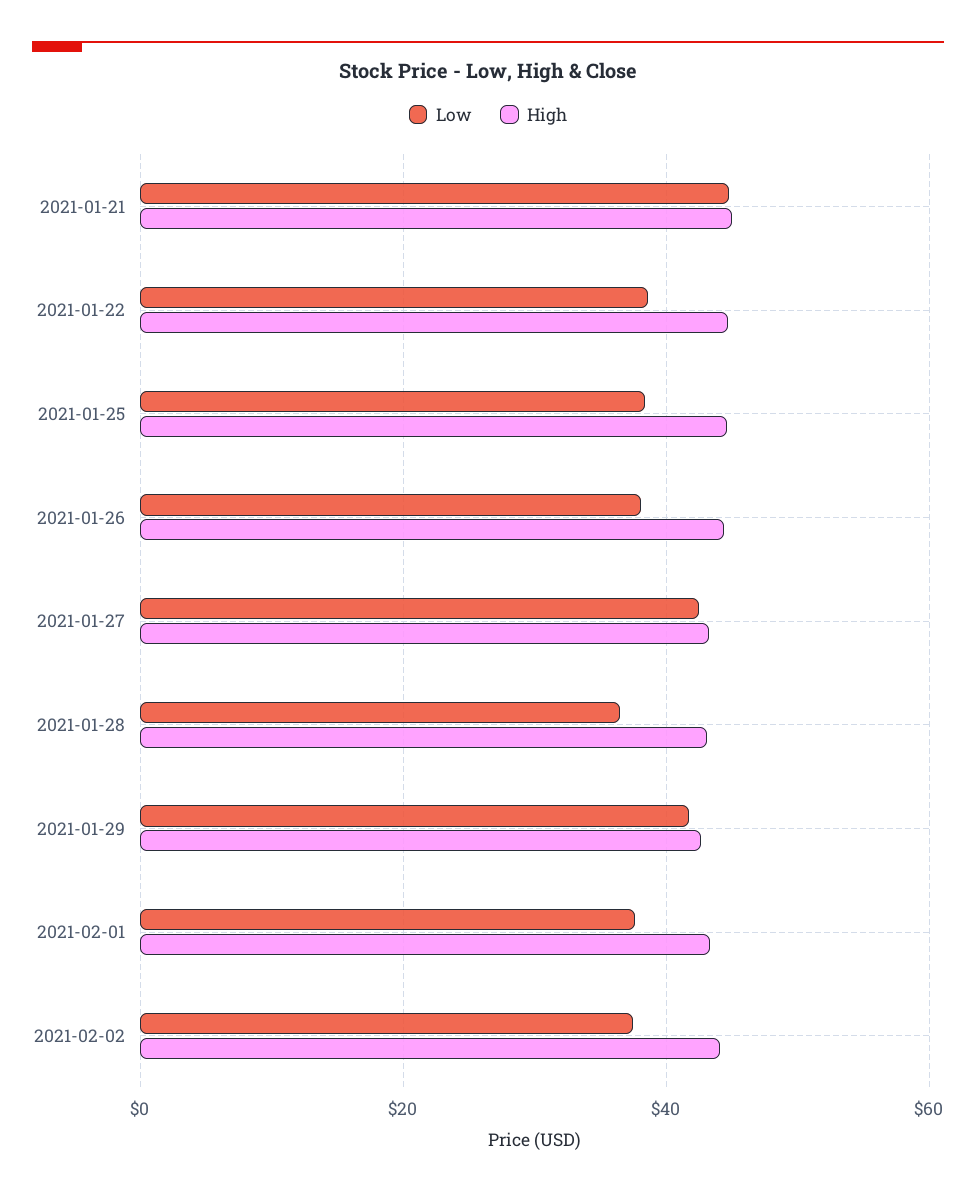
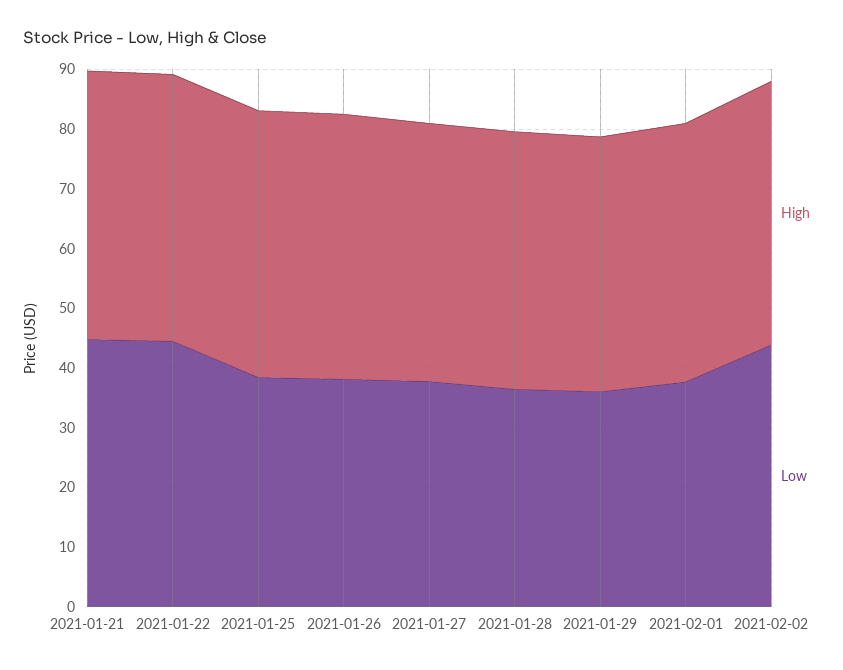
Low, 2021-01-22: 38 -> 44
Low, 2021-01-27: 42 -> 38
Low, 2021-01-29: 42 -> 36
Low, 2021-02-02: 38 -> 44

